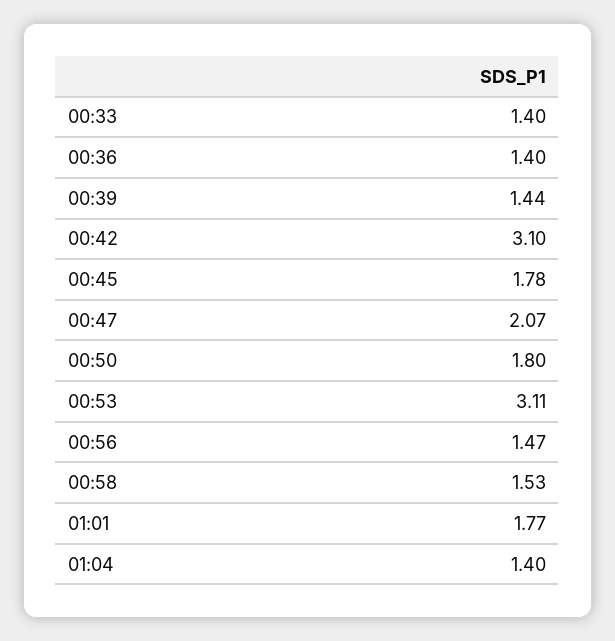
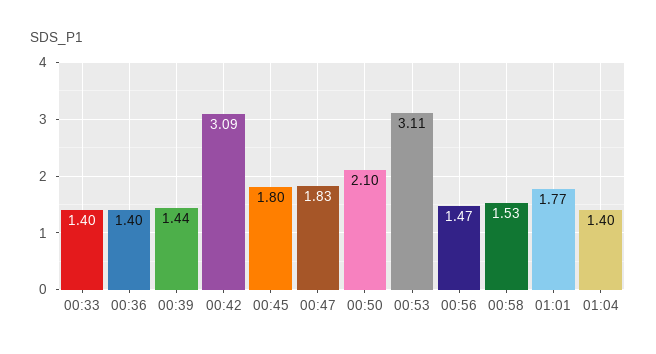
00:42: 3.1 -> 3.09
00:45: 1.78 -> 1.8
00:47: 2.07 -> 1.83
00:50: 1.8 -> 2.1

